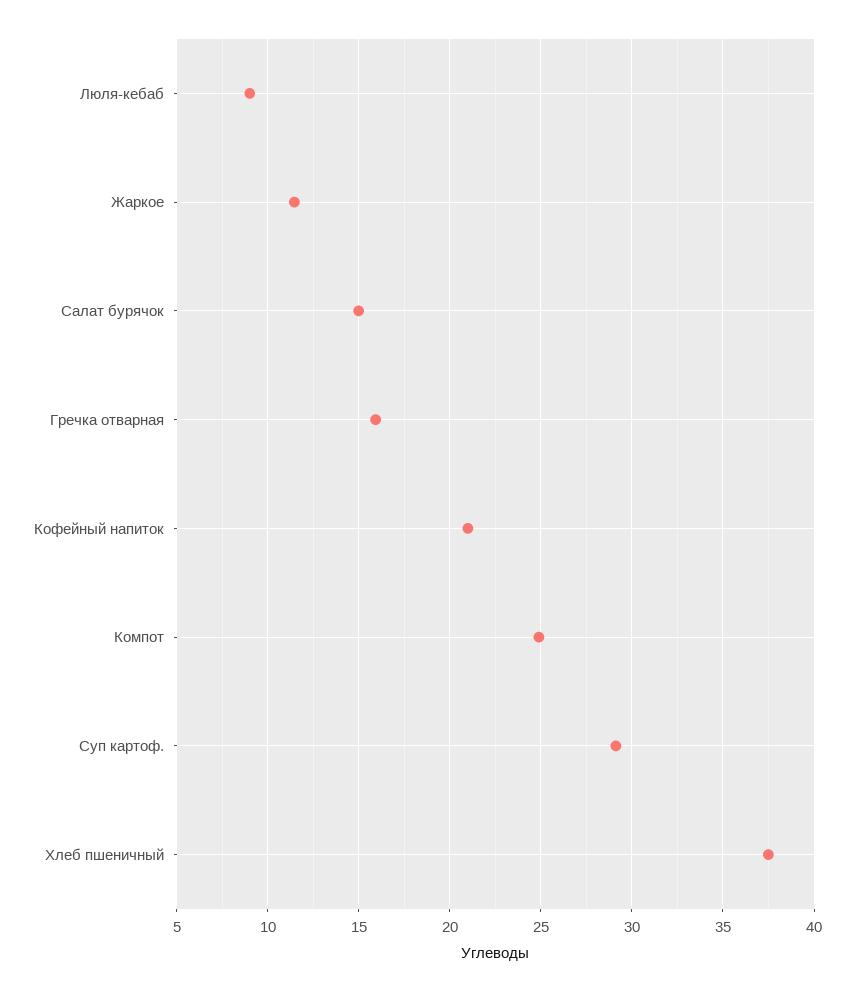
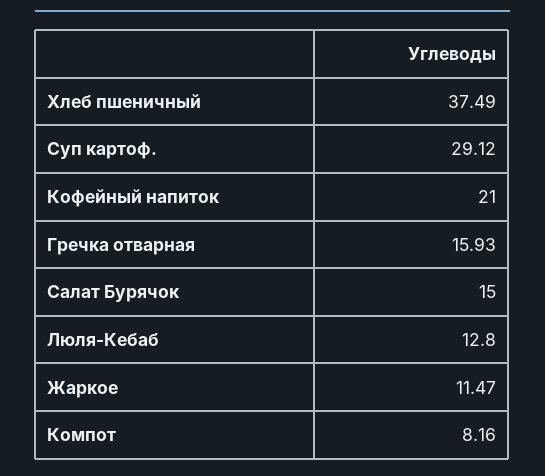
Люля-кебаб: 9 -> 12.8
Компот: 25 -> 8.16

